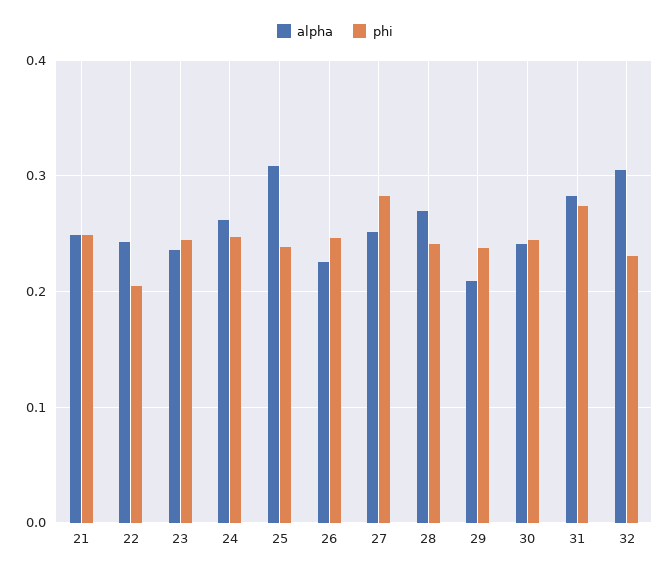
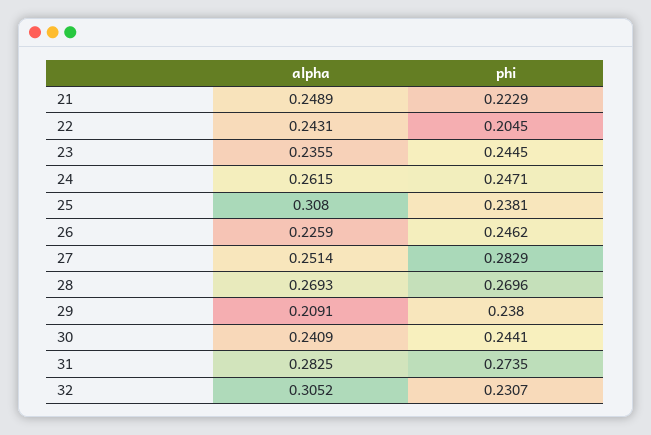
phi, 21: 0.25 -> 0.2229
phi, 28: 0.24 -> 0.2696

